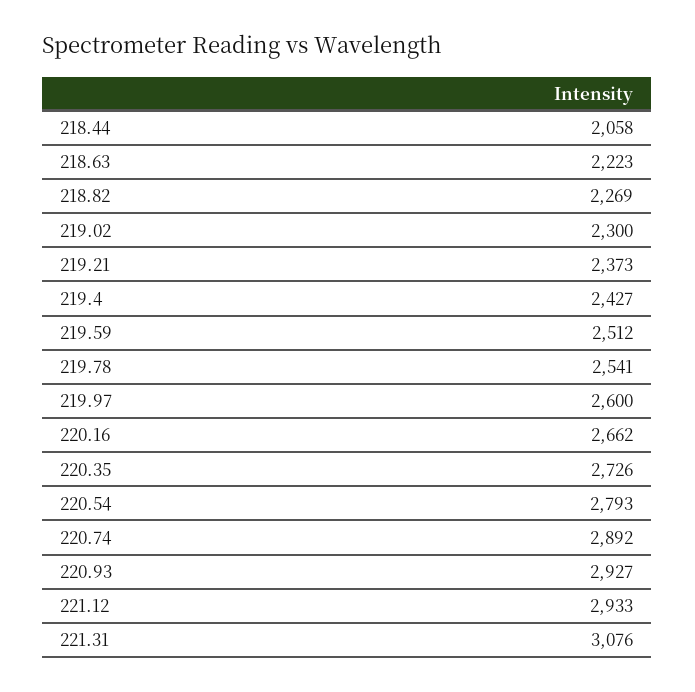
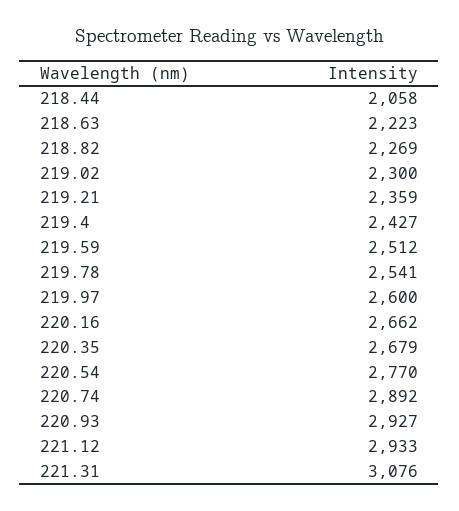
219.21: 2373 -> 2359
220.35: 2726 -> 2679
220.54: 2793 -> 2770

